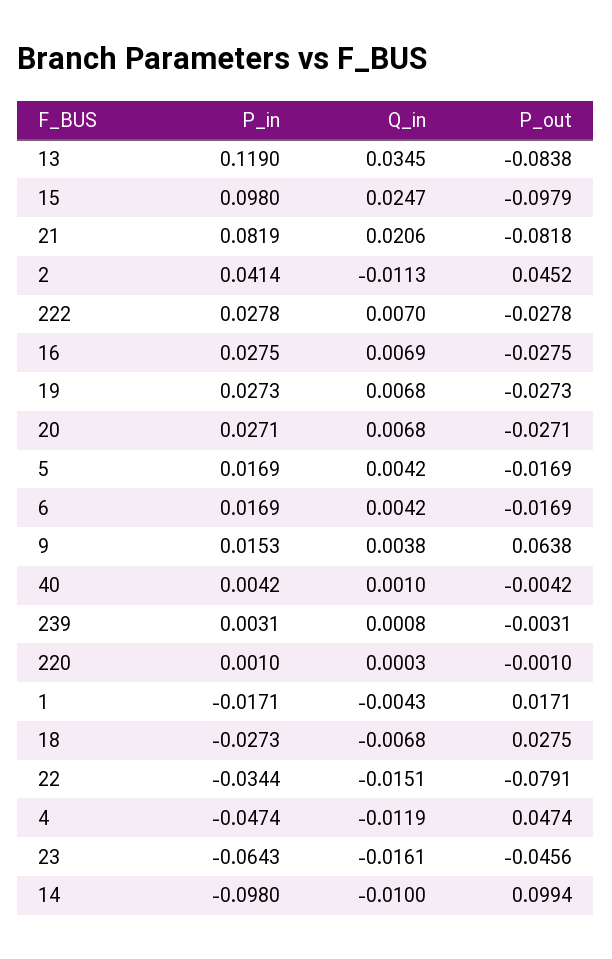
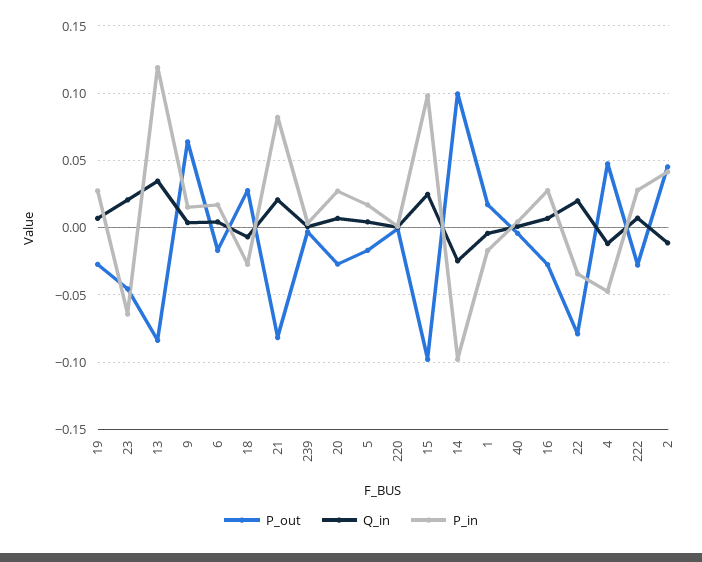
Q_in, 22: -0.0151 -> 0.02
Q_in, 23: -0.0161 -> 0.02
Q_in, 14: -0.01 -> -0.025

